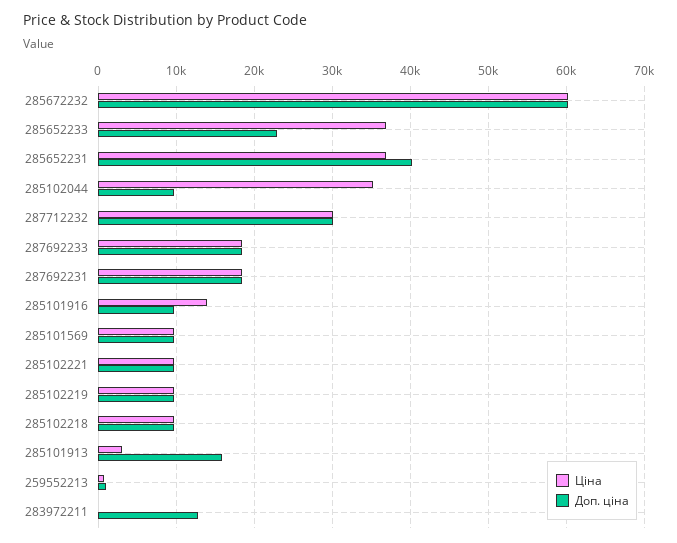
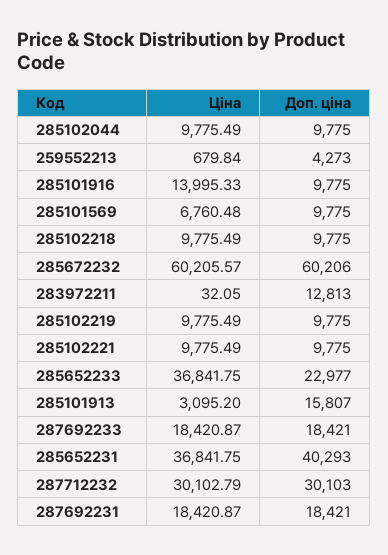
Ціна, 285102044: 35000 -> 9775.49
Ціна, 285101569: 10000 -> 6760.48
Доп. ціна, 259552213: 1000 -> 4273

